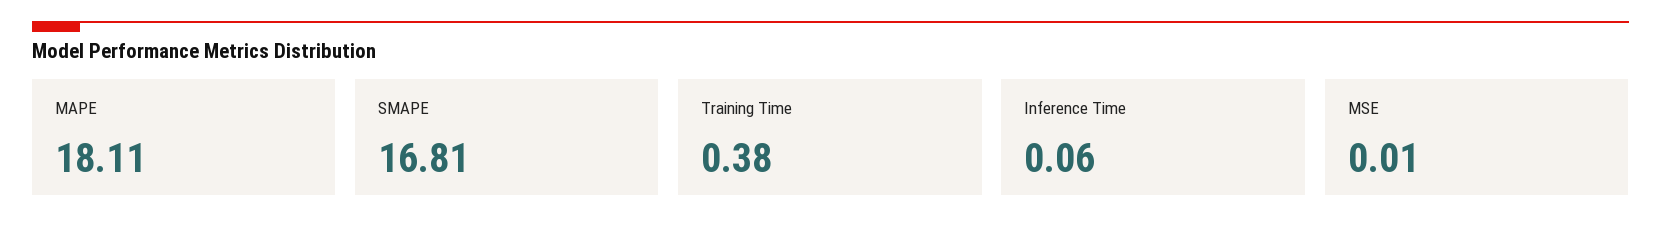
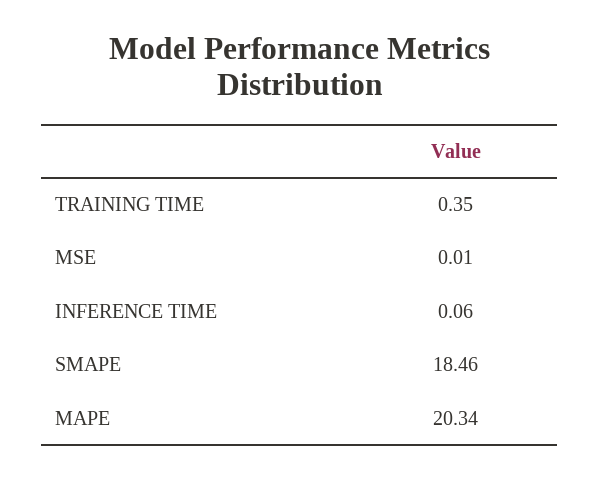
MAPE: 18.11 -> 20.34
SMAPE: 16.81 -> 18.46
Training Time: 0.38 -> 0.35

